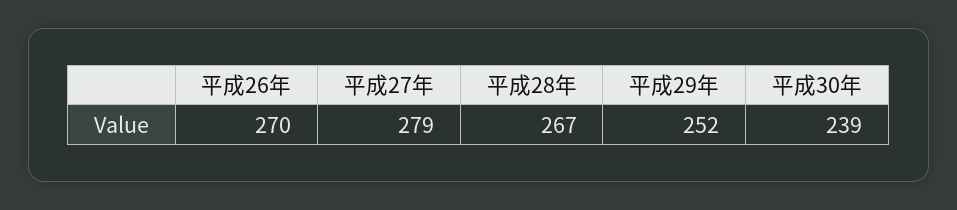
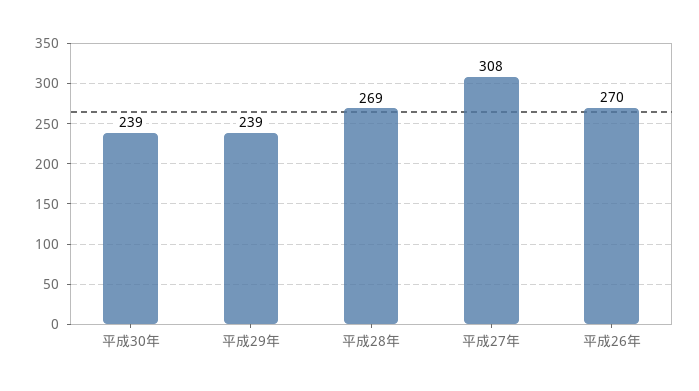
平成27年: 279 -> 308
平成28年: 267 -> 269
平成29年: 252 -> 239

